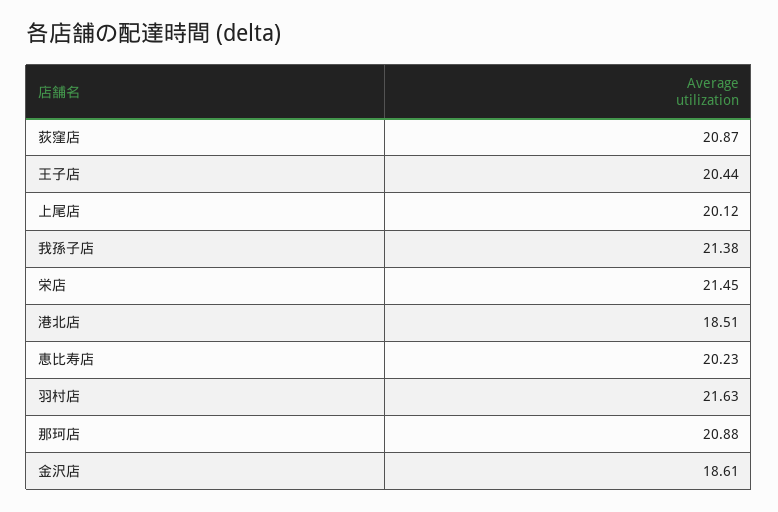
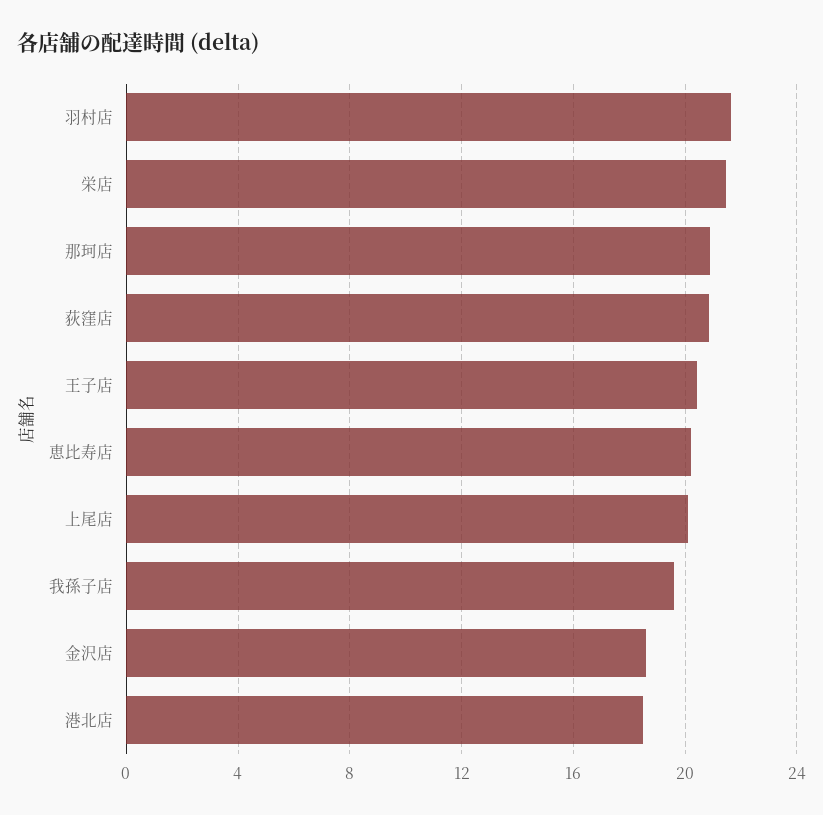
我孫子店: 21.38 -> 19.5

